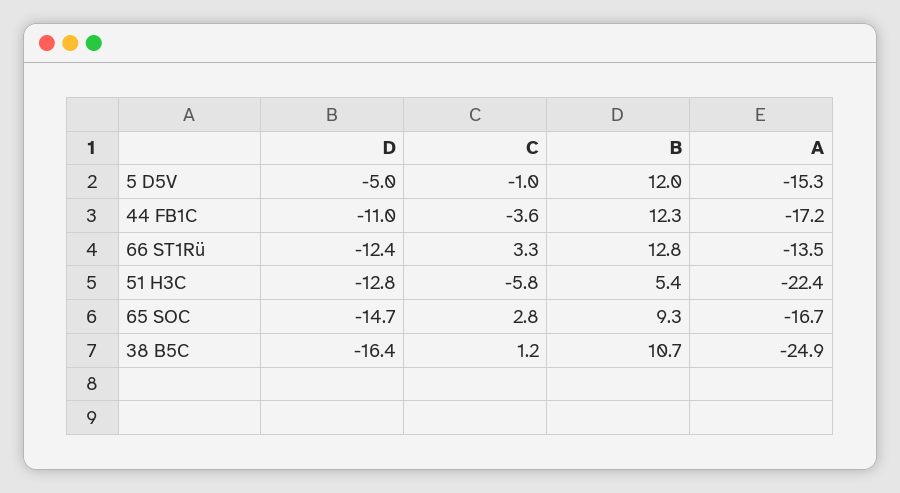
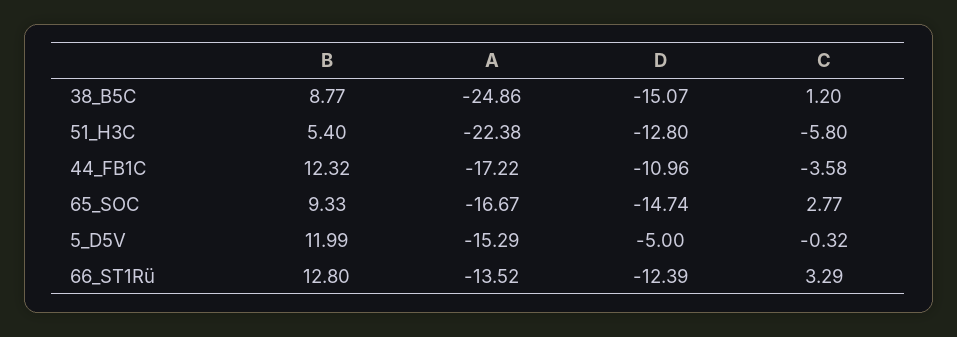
C, 5 D5V: -1 -> -0.32
D, 38 B5C: -16.4 -> -15.07
B, 38 B5C: 10.7 -> 8.77

